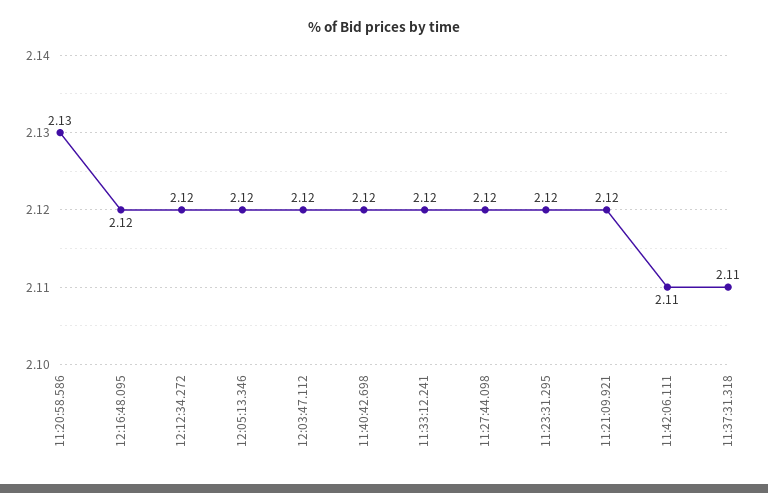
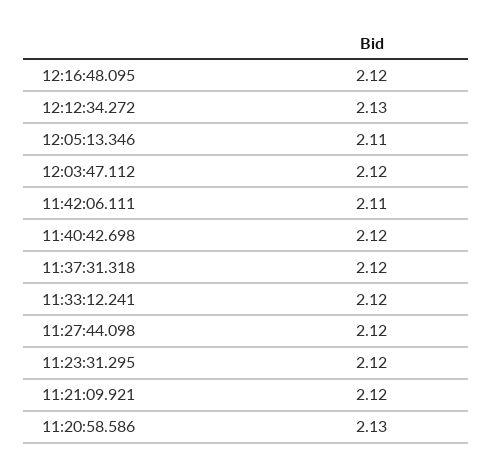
12:12:34.272: 2.12 -> 2.13
12:05:13.346: 2.12 -> 2.11
11:37:31.318: 2.11 -> 2.12

